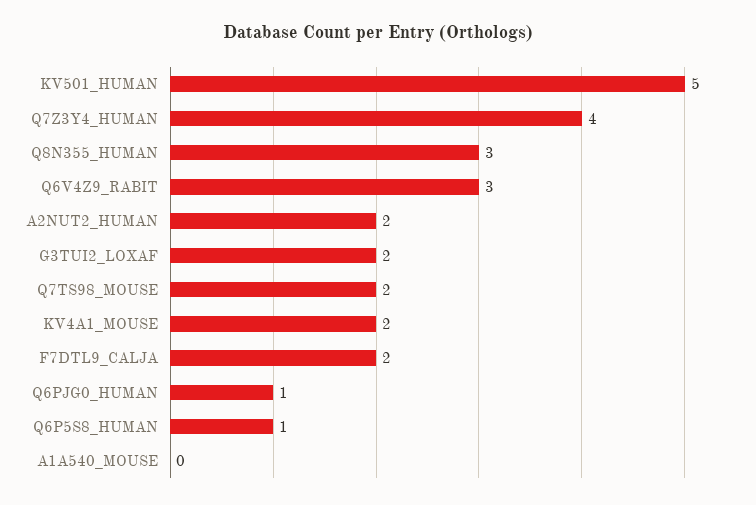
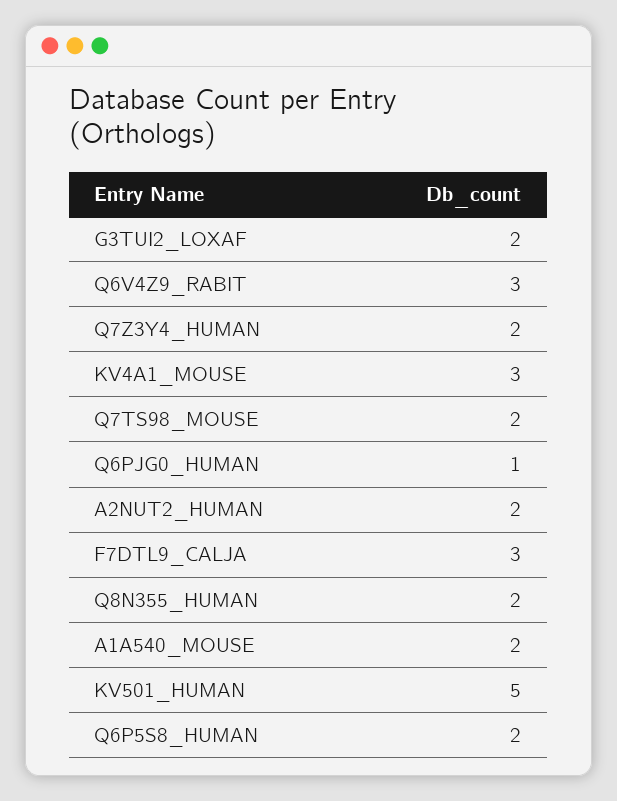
Q7Z3Y4_HUMAN: 4 -> 2
Q8N355_HUMAN: 3 -> 2
KV4A1_MOUSE: 2 -> 3
F7DTL9_CALJA: 2 -> 3
Q6P5S8_HUMAN: 1 -> 2
A1A540_MOUSE: 0 -> 2

